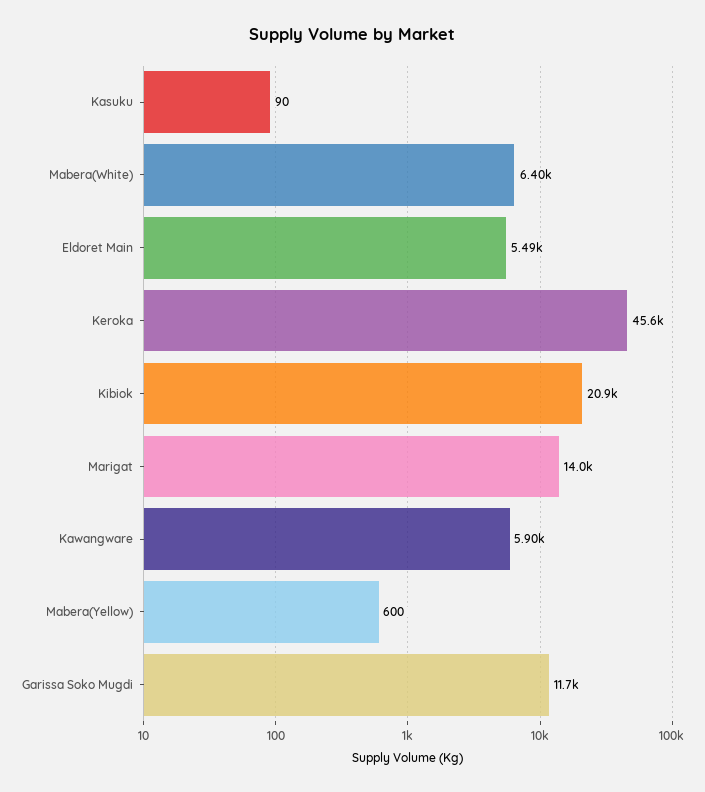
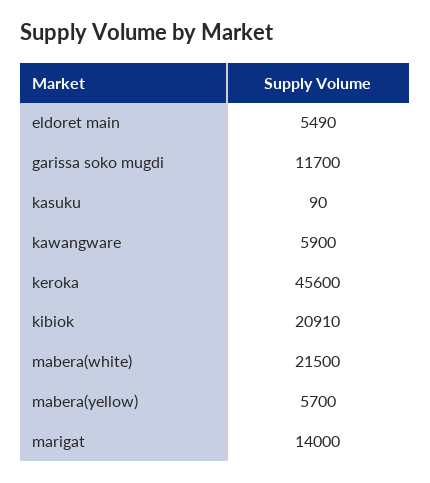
Mabera(White): 6400 -> 21500
Mabera(Yellow): 600 -> 5700

